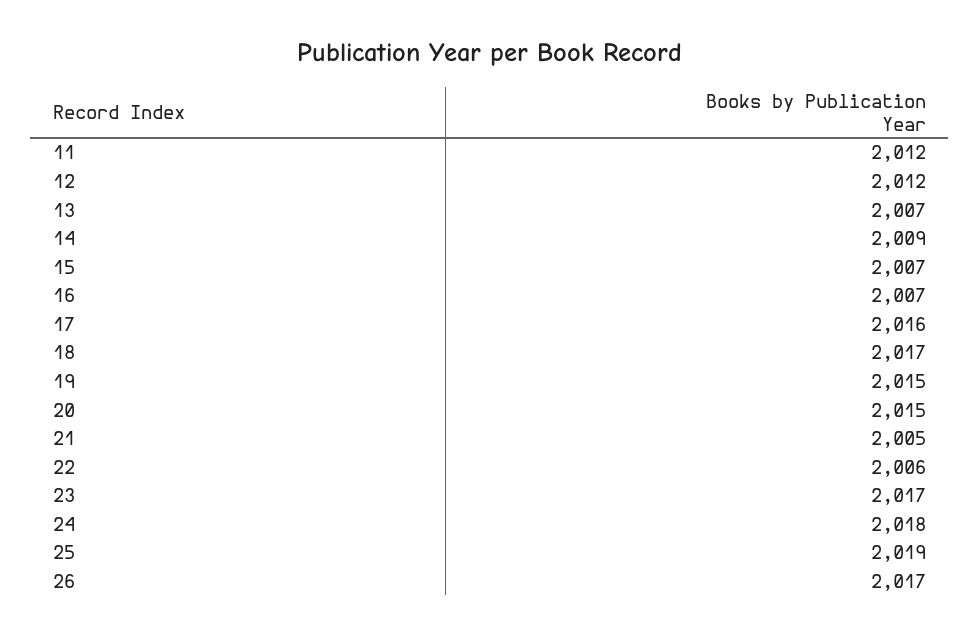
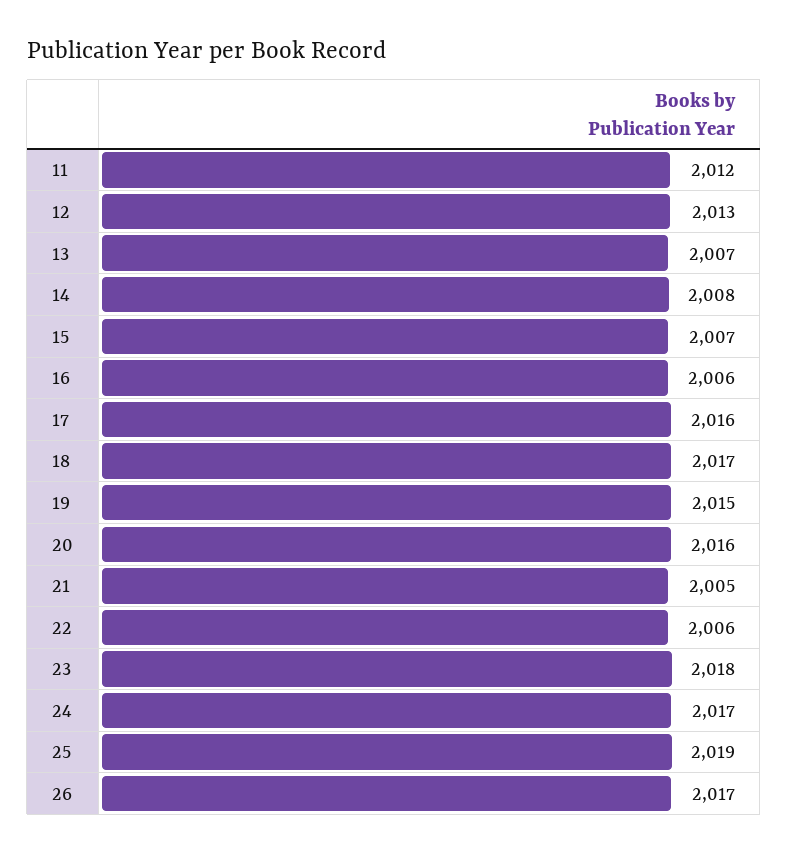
12: 2012 -> 2013
14: 2009 -> 2008
16: 2007 -> 2006
20: 2015 -> 2016
23: 2017 -> 2018
24: 2018 -> 2017

